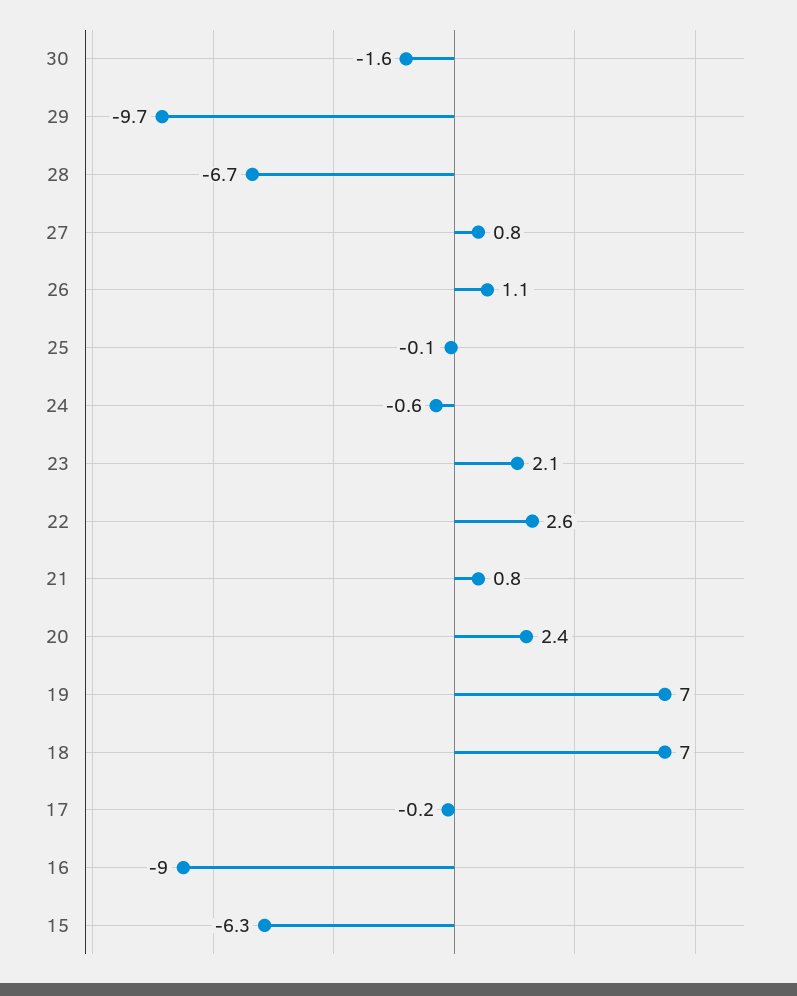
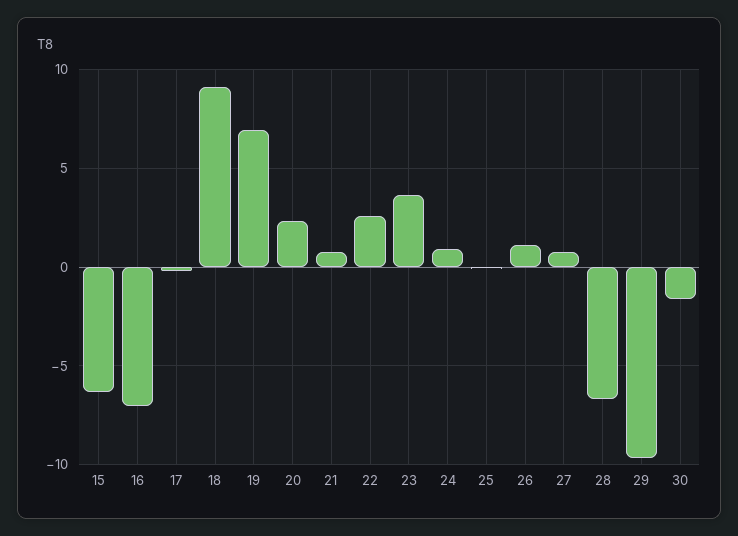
24: -0.6 -> 1
23: 2.1 -> 3.5
18: 7 -> 9
16: -9 -> -7

